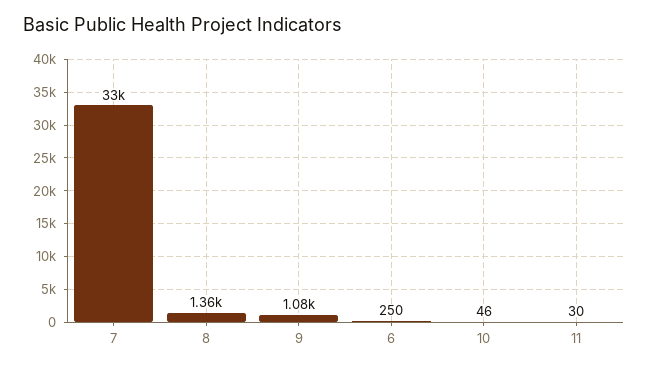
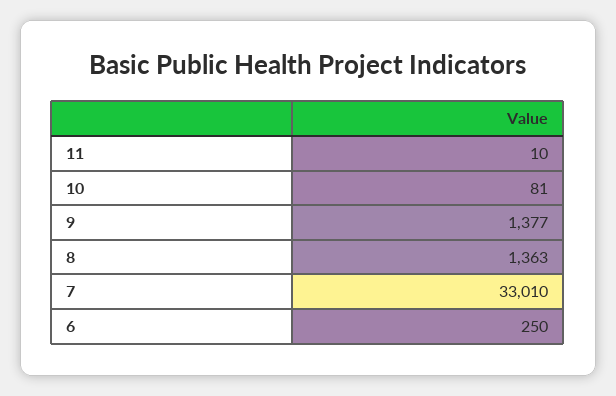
9: 1080 -> 1377
10: 46 -> 81
11: 30 -> 10

